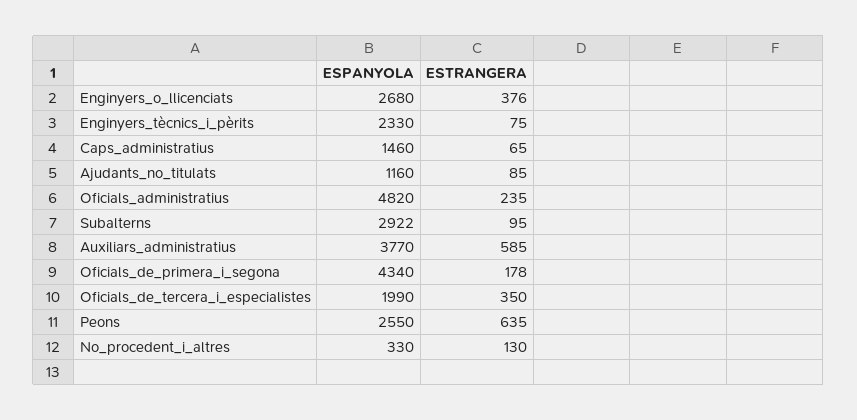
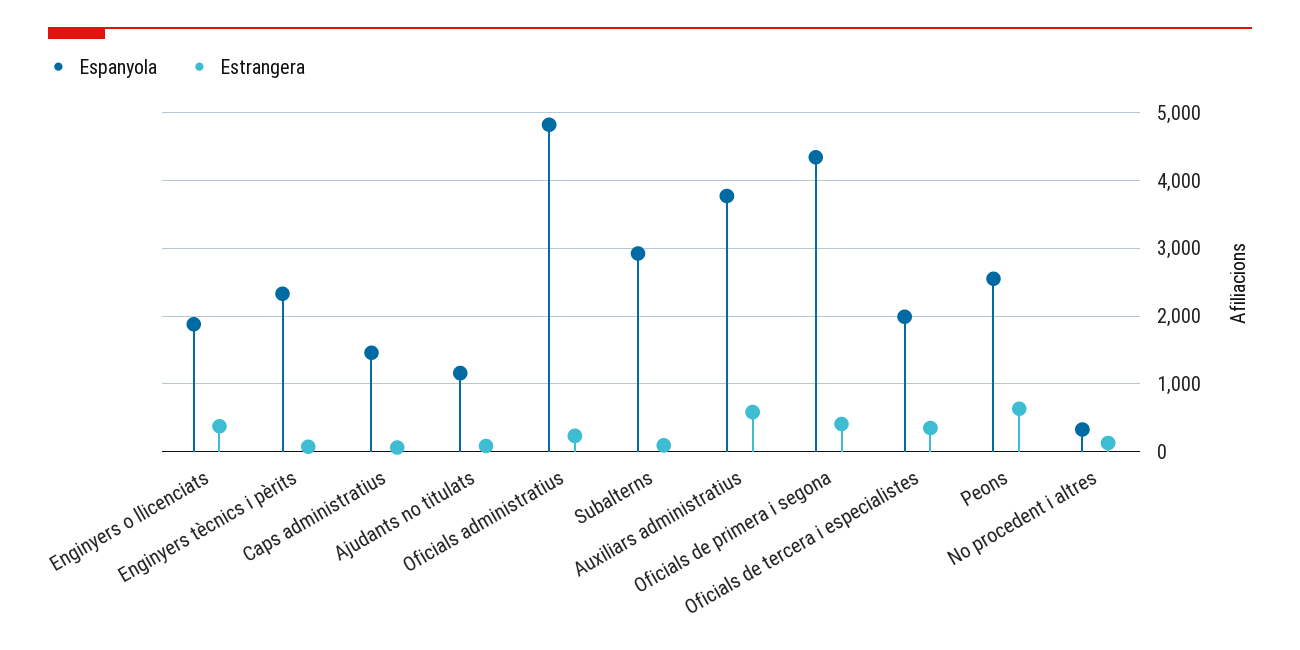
ESPANYOLA, Enginyers_o_llicenciats: 2680 -> 1900
ESTRANGERA, Oficials_de_primera_i_segona: 178 -> 400

